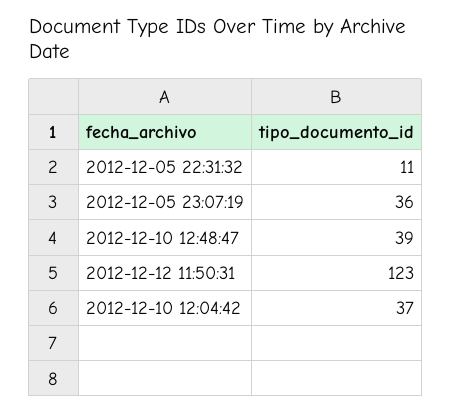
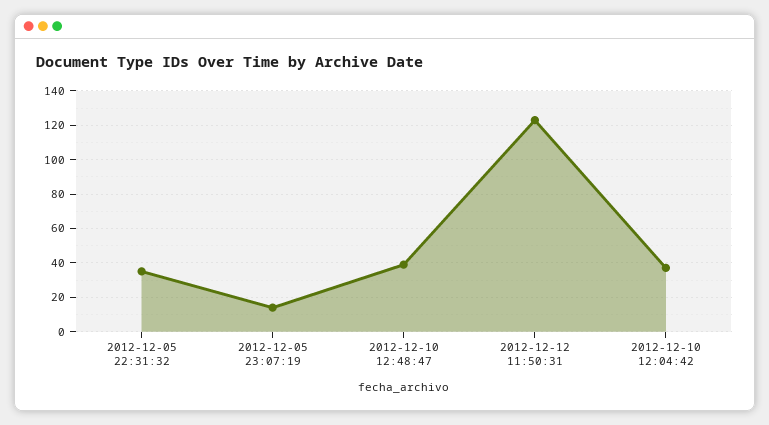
2012-12-05 22:31:32: 11 -> 35
2012-12-05 23:07:19: 36 -> 15

